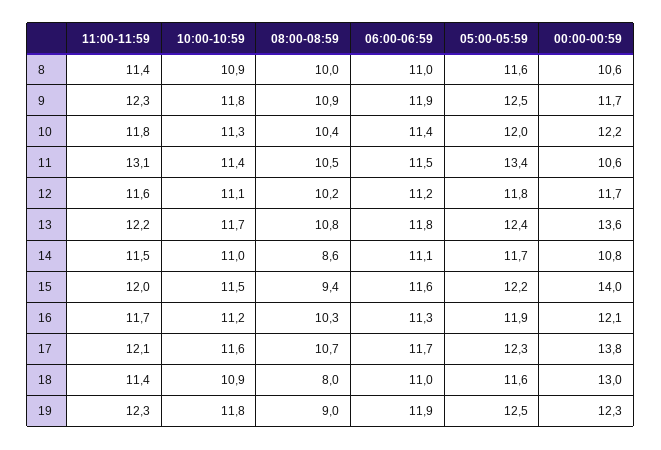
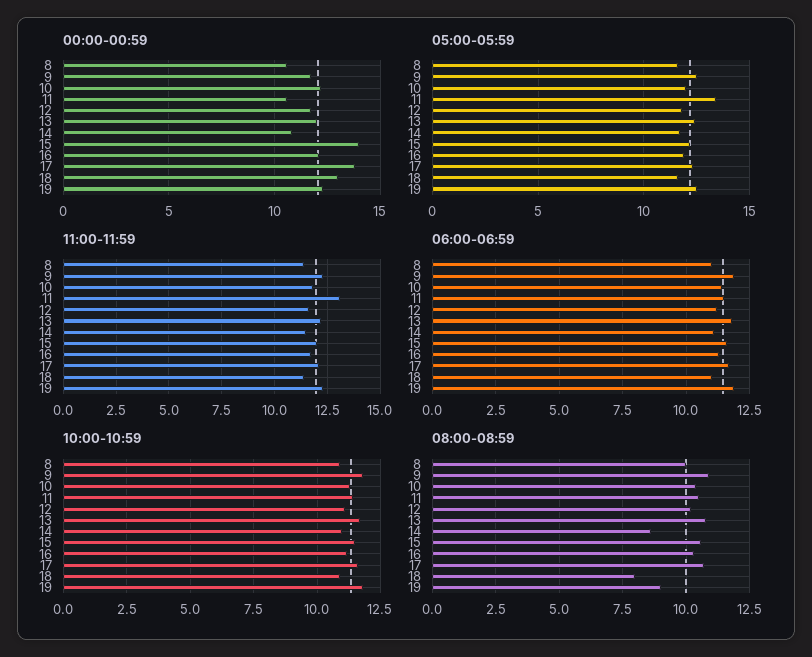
00:00-00:59, 13: 13.6 -> 12
08:00-08:59, 15: 9.4 -> 10.5

